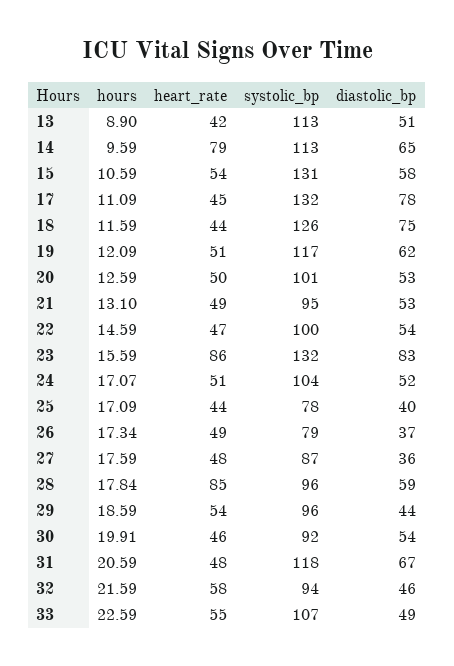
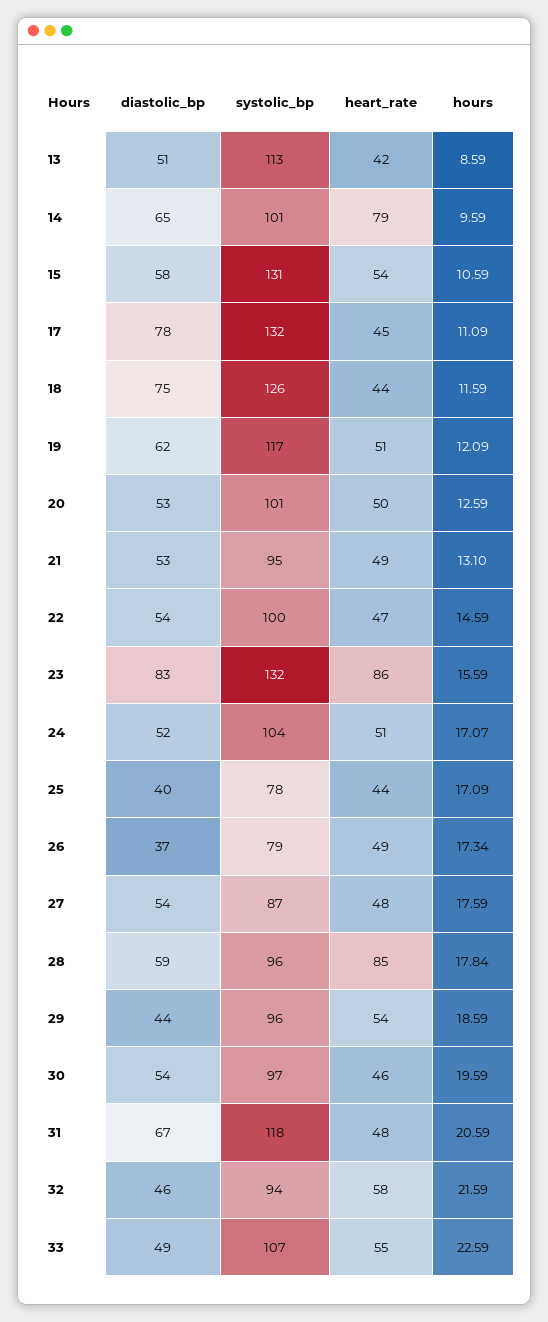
hours, 13: 8.9 -> 8.59
systolic_bp, 14: 113 -> 101
diastolic_bp, 27: 36 -> 54
hours, 30: 19.91 -> 19.59
systolic_bp, 30: 92 -> 97

